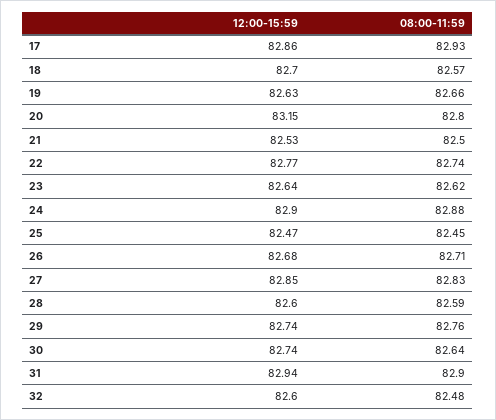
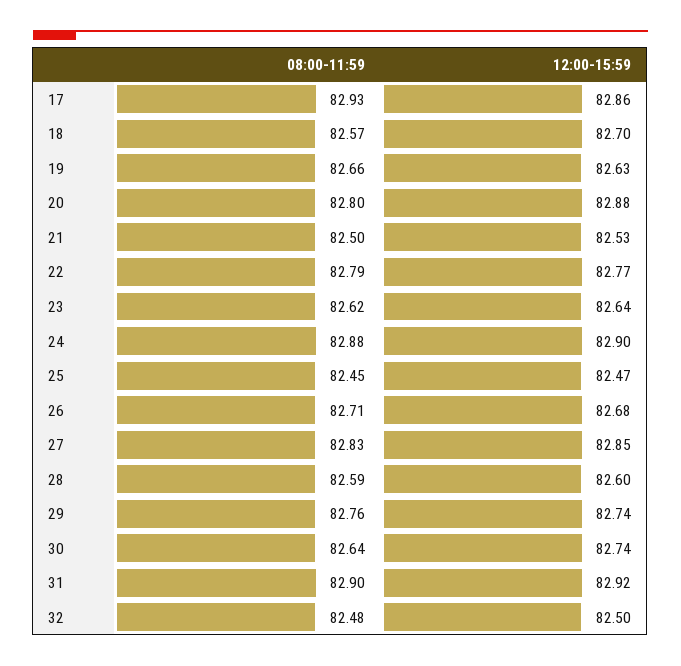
12:00-15:59, 20: 83.15 -> 82.88
08:00-11:59, 22: 82.74 -> 82.79
12:00-15:59, 31: 82.94 -> 82.92
12:00-15:59, 32: 82.6 -> 82.5

